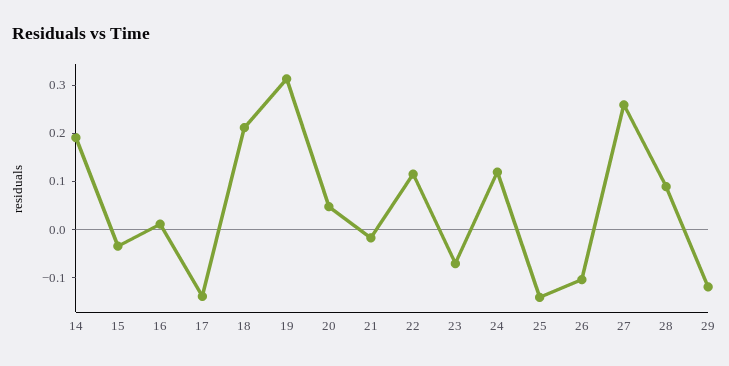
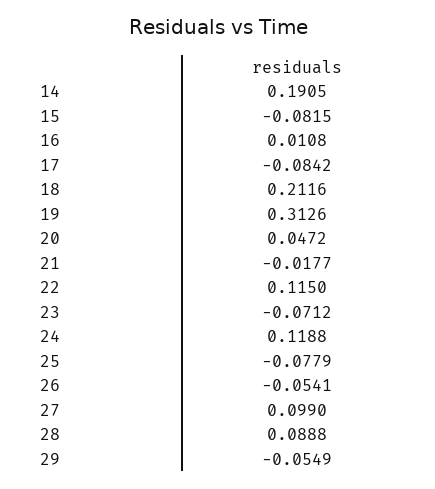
15: -0.04 -> -0.0815
17: -0.14 -> -0.0842
25: -0.14 -> -0.0779
26: -0.1 -> -0.0541
27: 0.26 -> 0.099
29: -0.12 -> -0.0549

